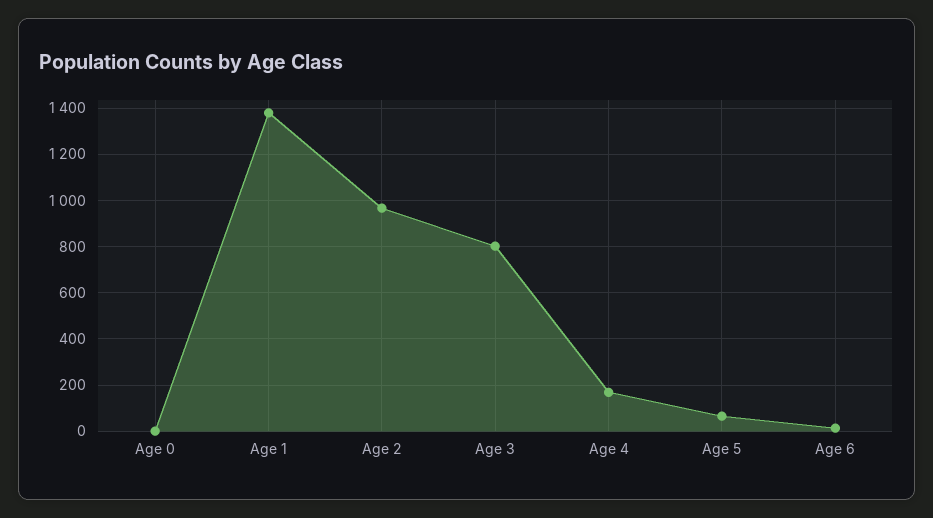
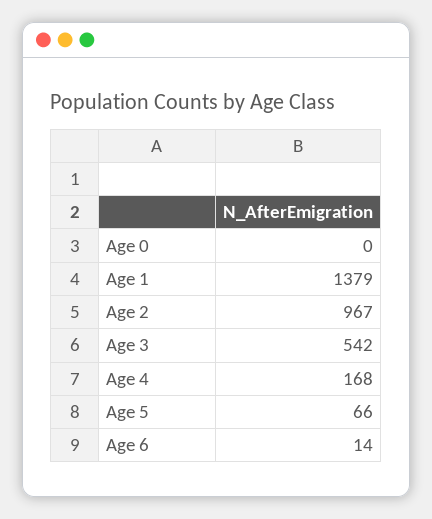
Age 3: 800 -> 542

